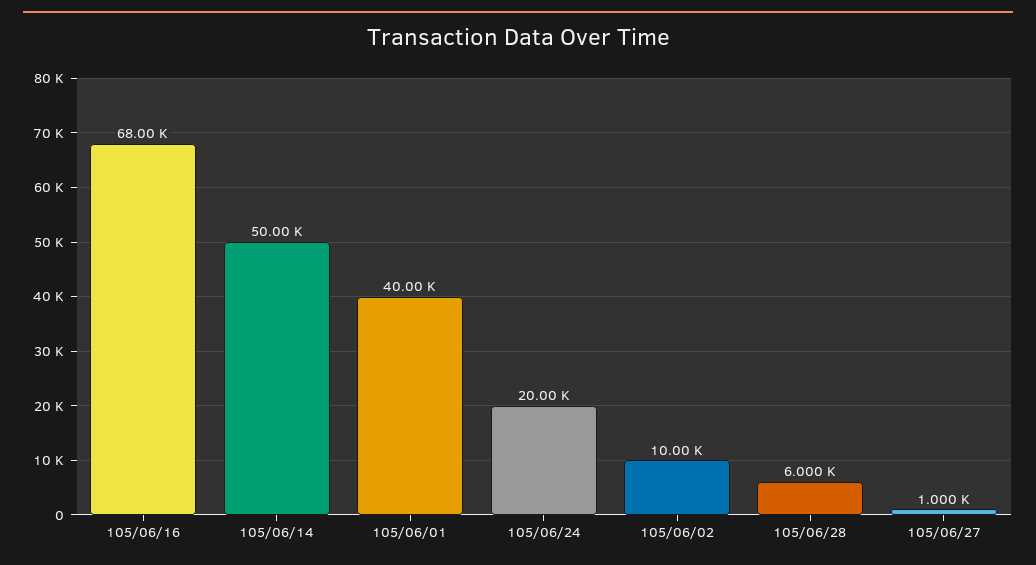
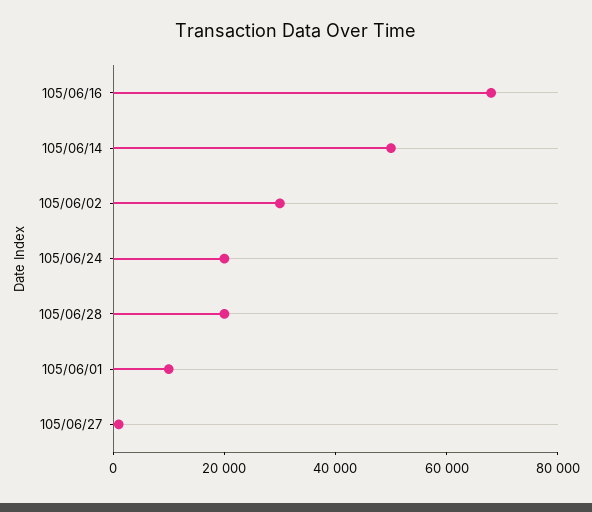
105/06/01: 40000 -> 10000
105/06/02: 10000 -> 30000
105/06/28: 6000 -> 20000

